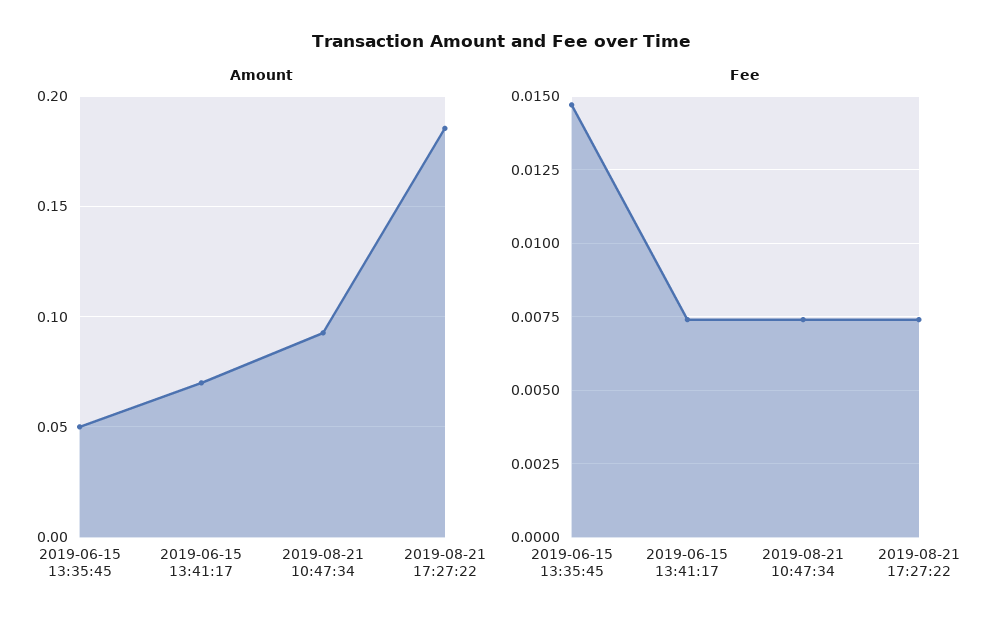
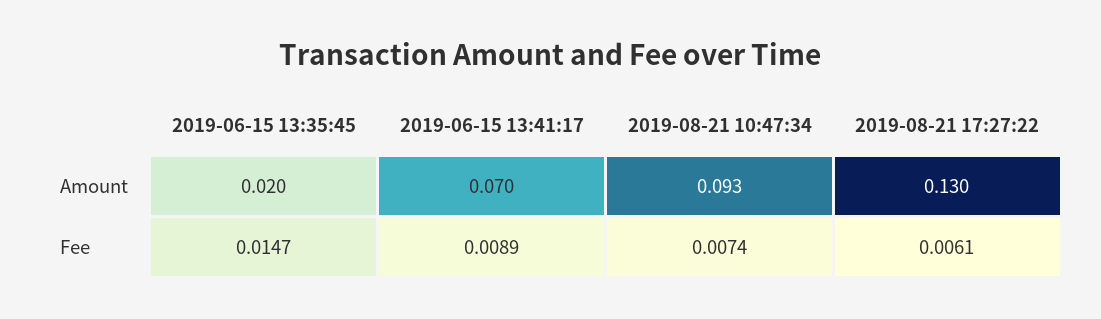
Amount, 2019-06-15 13:35:45: 0.05 -> 0.02
Amount, 2019-08-21 17:27:22: 0.185 -> 0.13
Fee, 2019-06-15 13:41:17: 0.0075 -> 0.0089
Fee, 2019-08-21 17:27:22: 0.0075 -> 0.0061

